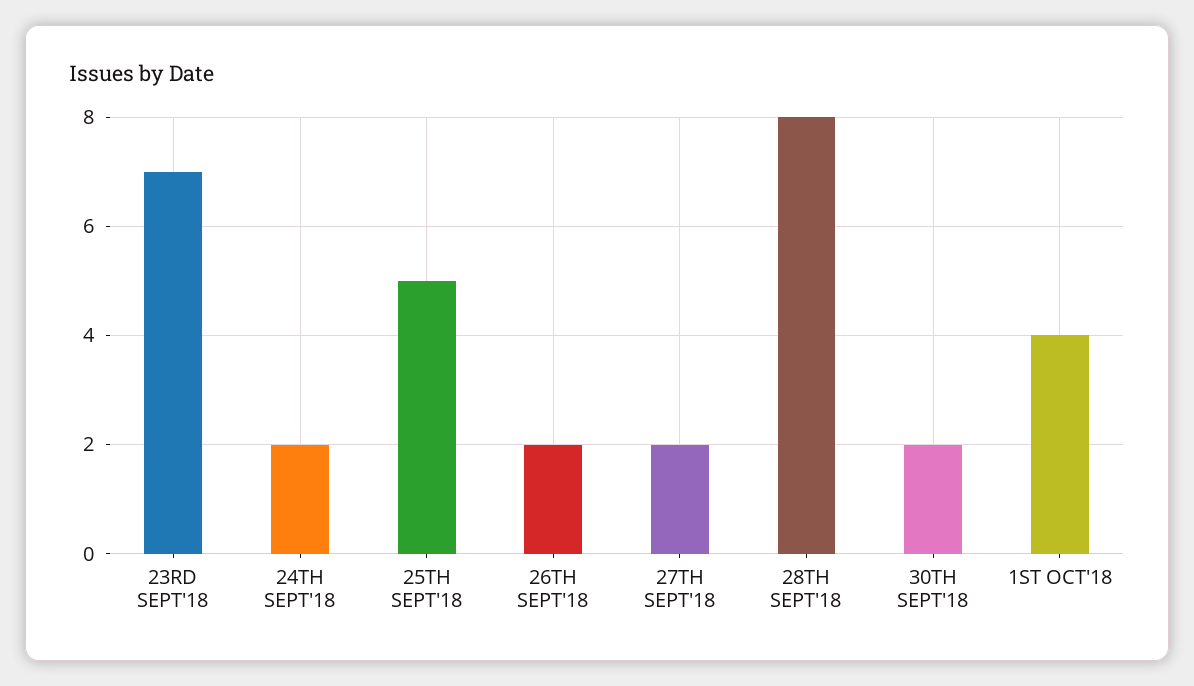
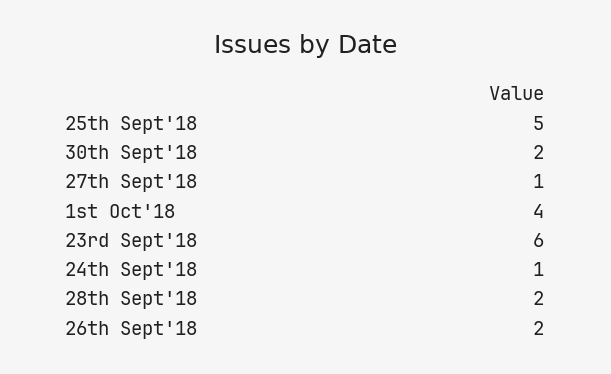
23RD SEPT'18: 7 -> 6
24TH SEPT'18: 2 -> 1
27TH SEPT'18: 2 -> 1
28TH SEPT'18: 8 -> 2

